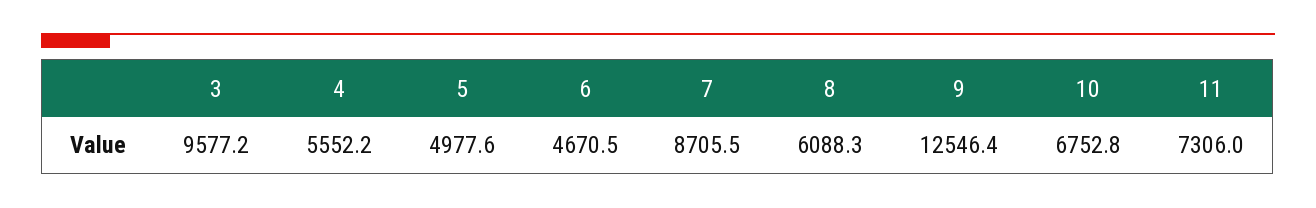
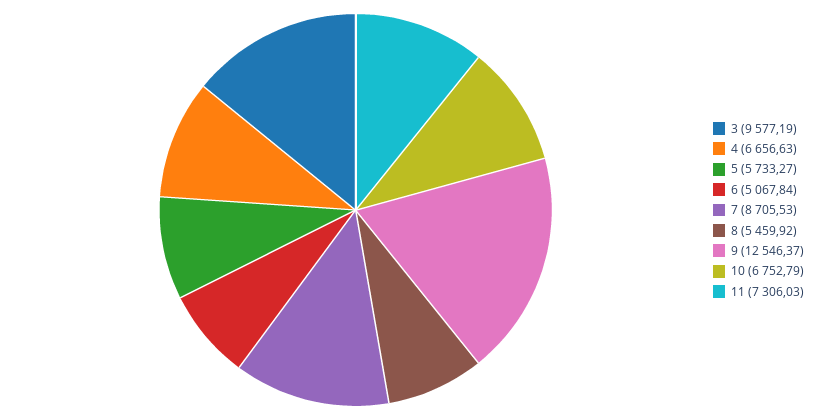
4: 5552.2 -> 6656.63
5: 4977.6 -> 5733.27
6: 4670.5 -> 5067.84
8: 6088.3 -> 5459.92

